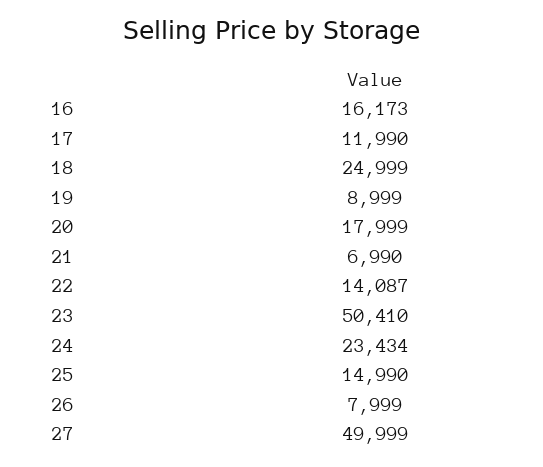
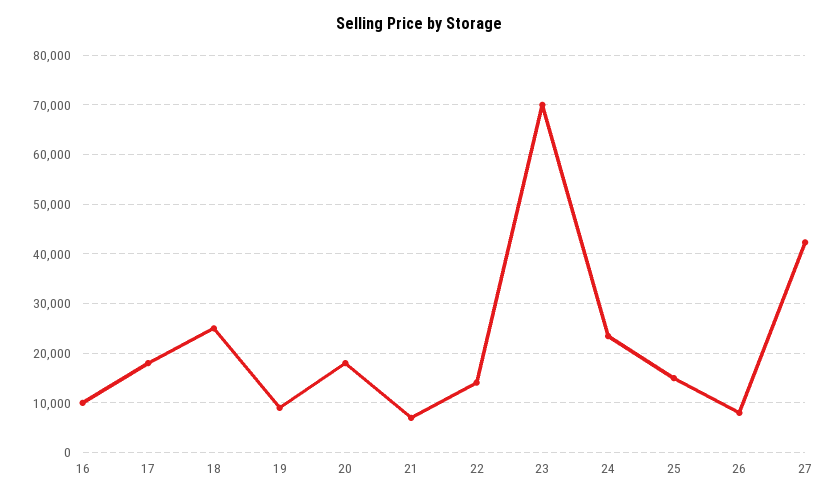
16: 16173 -> 10000
17: 11990 -> 18000
23: 50410 -> 70000
27: 49999 -> 42000

